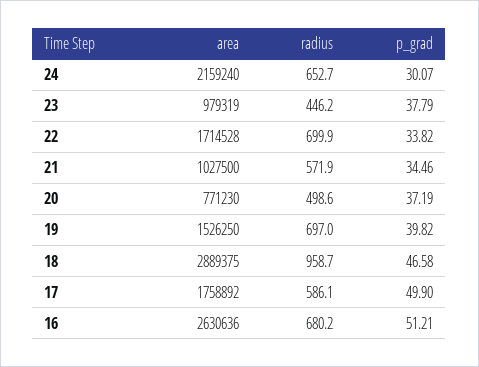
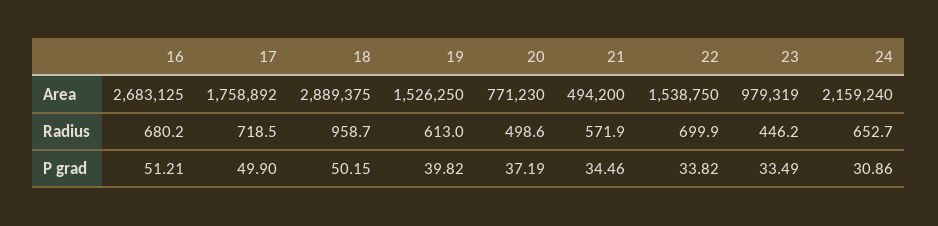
p_grad, 24: 30.07 -> 30.86
p_grad, 23: 37.79 -> 33.49
area, 22: 1714528 -> 1538750
area, 21: 1027500 -> 494200
radius, 19: 697 -> 613
p_grad, 18: 46.58 -> 50.15
radius, 17: 586.1 -> 718.5
area, 16: 2630636 -> 2683125

